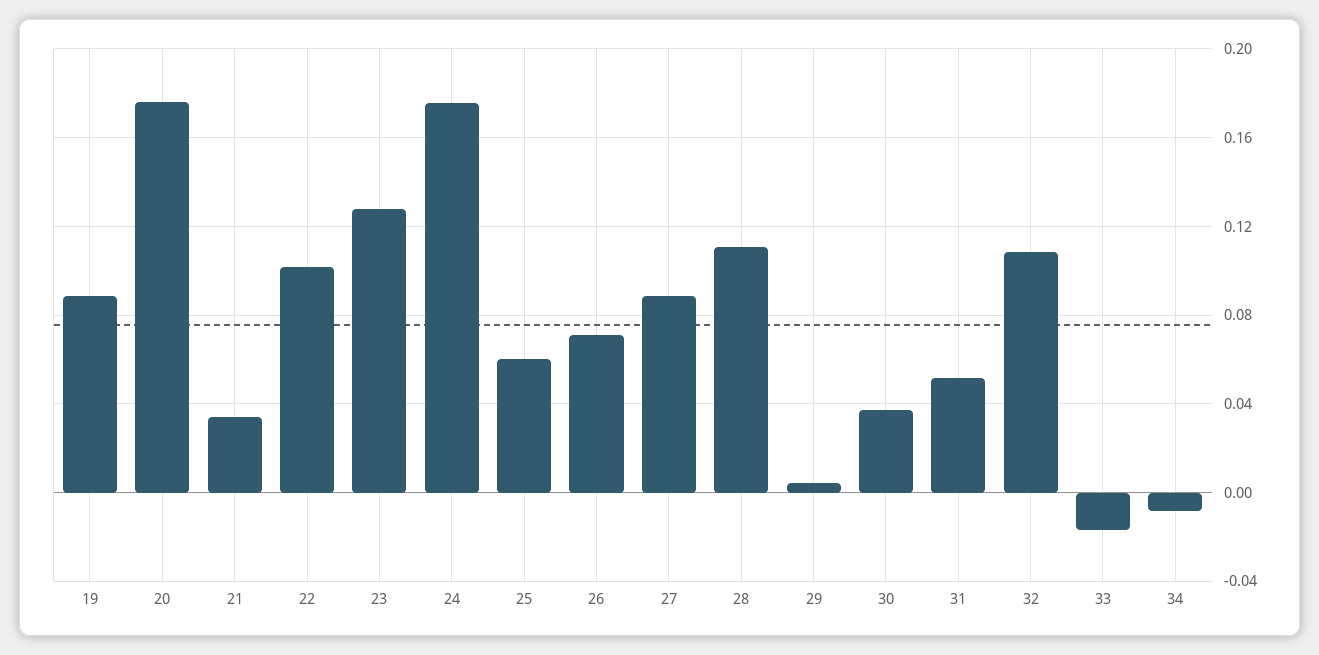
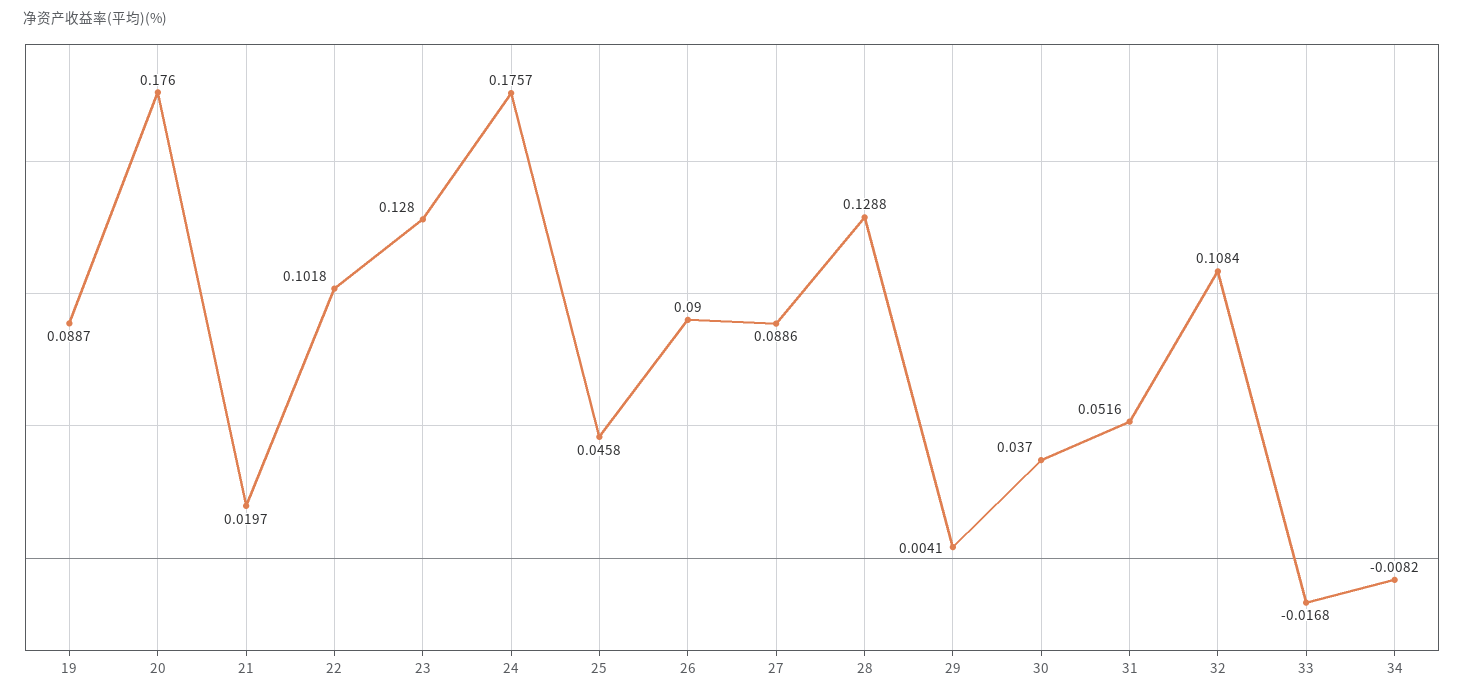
21: 0.035 -> 0.0197
25: 0.06 -> 0.0458
26: 0.07 -> 0.09
28: 0.11 -> 0.1288

